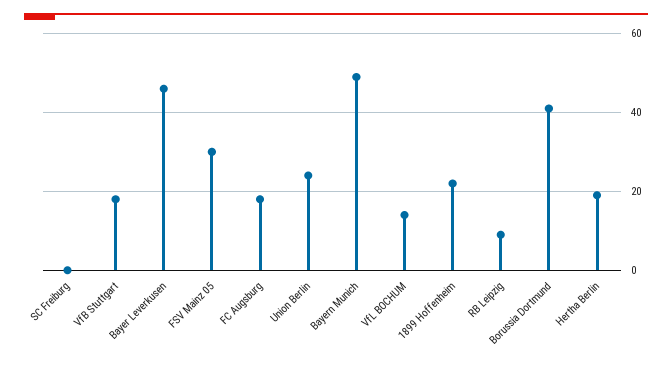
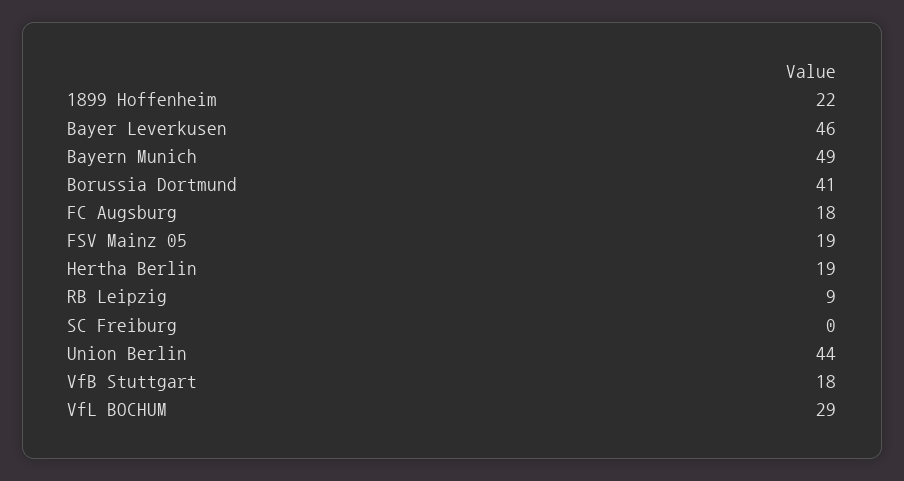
FSV Mainz 05: 30 -> 19
Union Berlin: 25 -> 44
VfL BOCHUM: 15 -> 29

